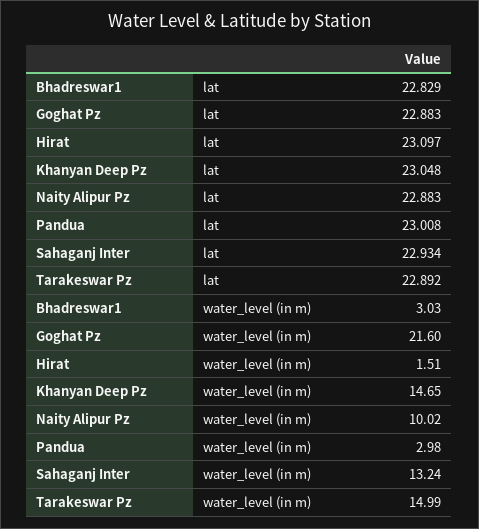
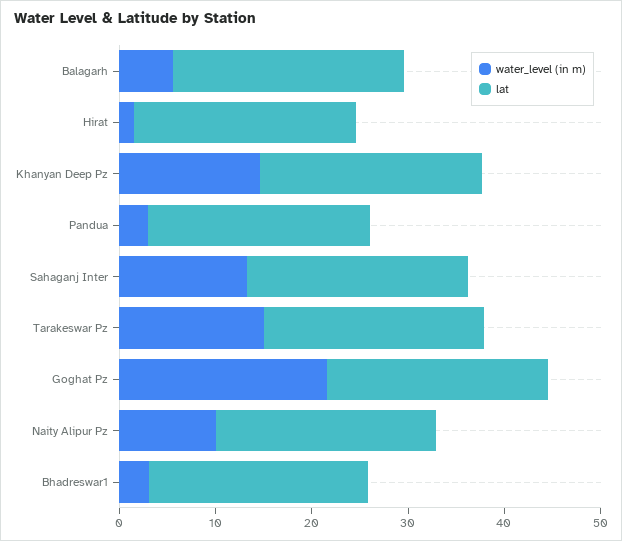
water_level (in m), Balagarh: none -> 6
lat, Balagarh: none -> 24

